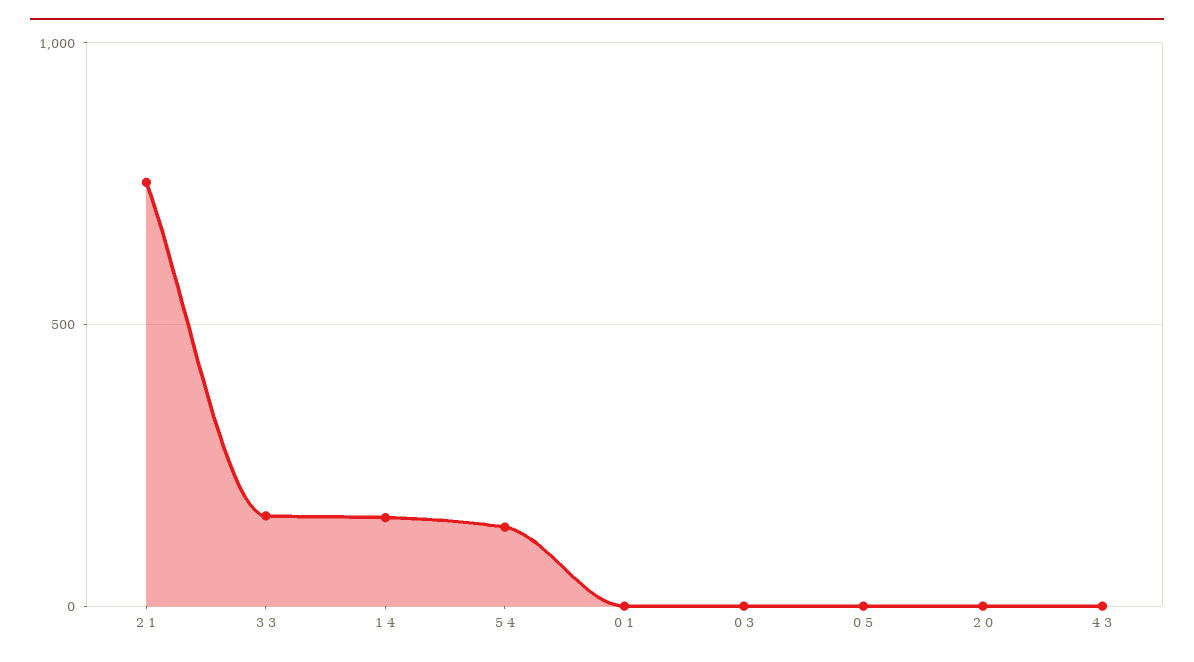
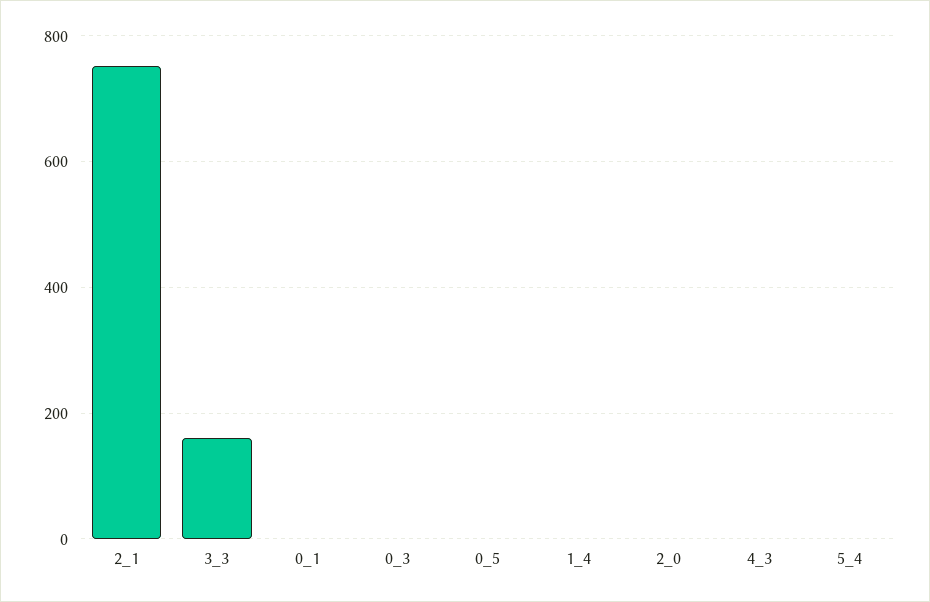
1 4: 150 -> 0
5 4: 150 -> 0

